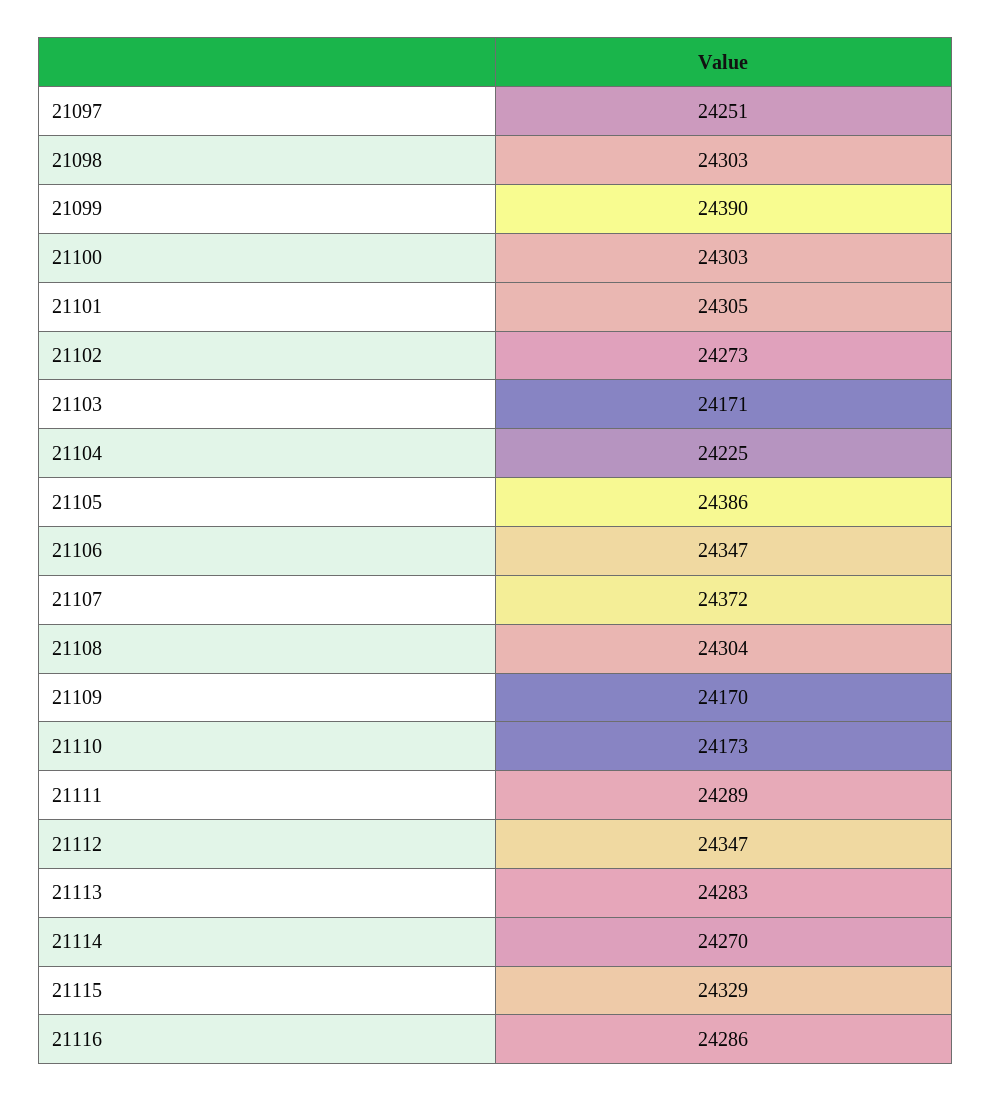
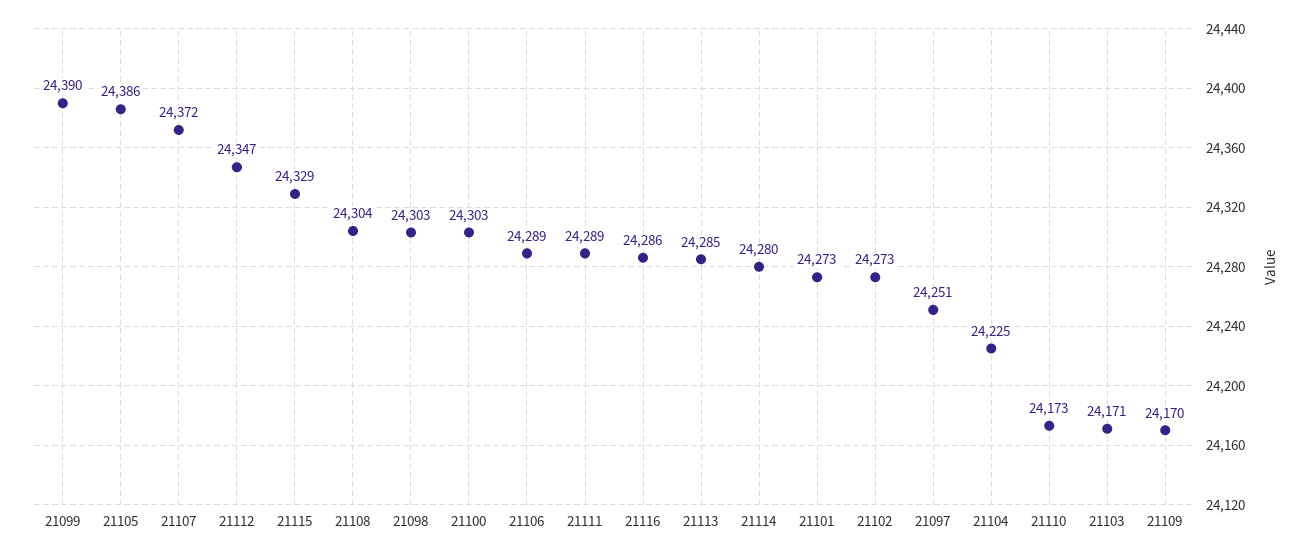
21101: 24305 -> 24273
21106: 24347 -> 24289
21113: 24283 -> 24285
21114: 24270 -> 24280

